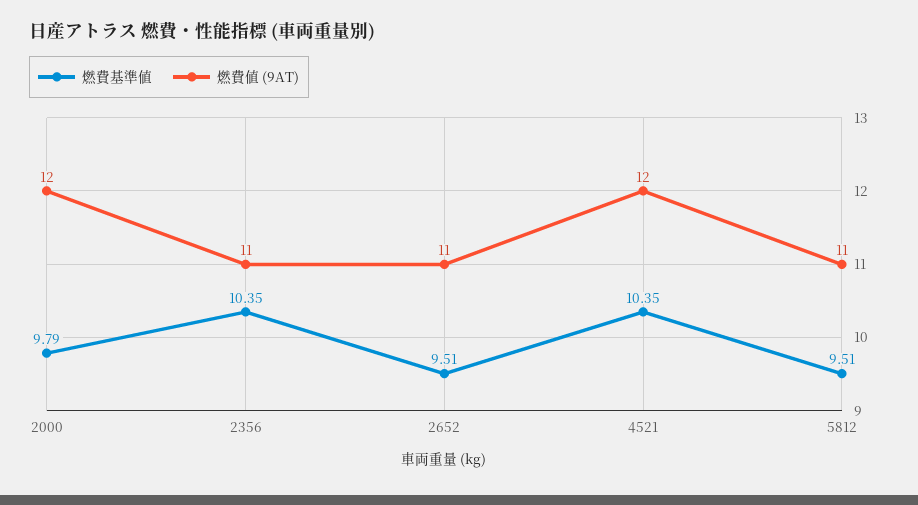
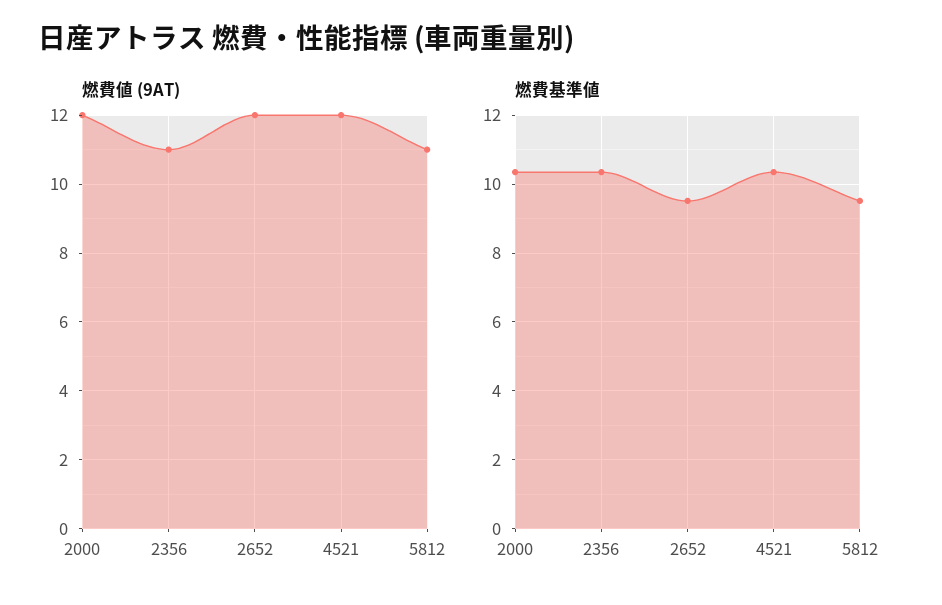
燃費基準値, 2000: 9.79 -> 10.4
燃費値 (9AT), 2652: 11 -> 12

